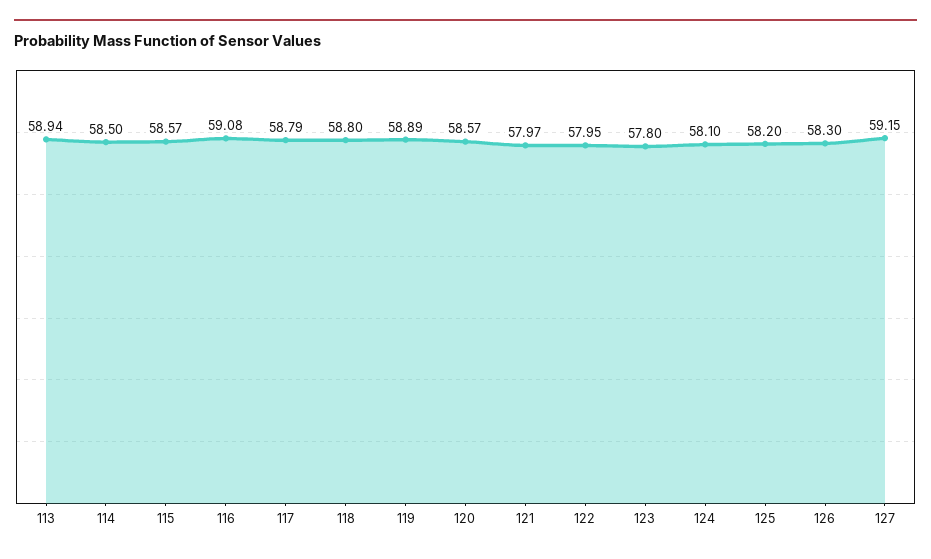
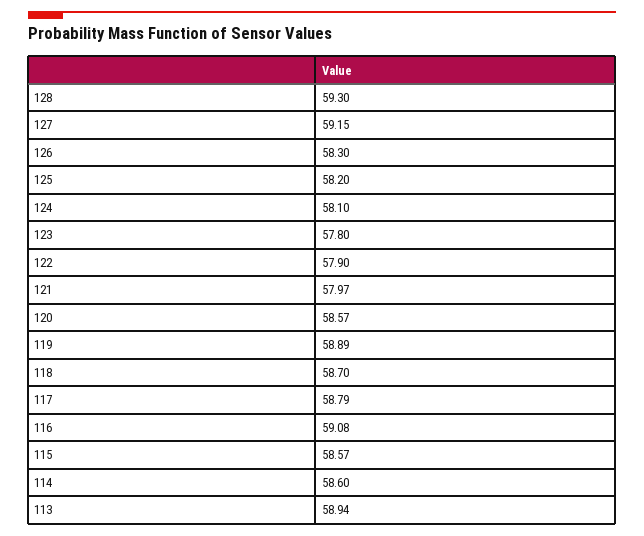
114: 58.5 -> 58.6
118: 58.8 -> 58.7
122: 57.95 -> 57.9
128: none -> 59.3

